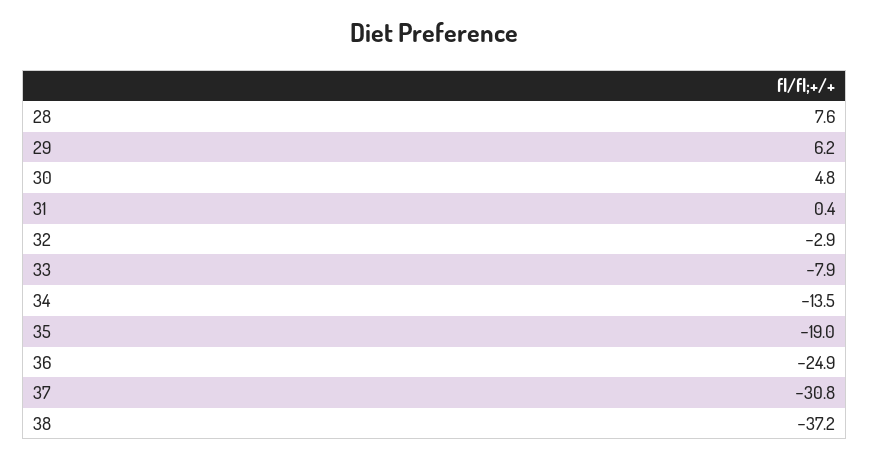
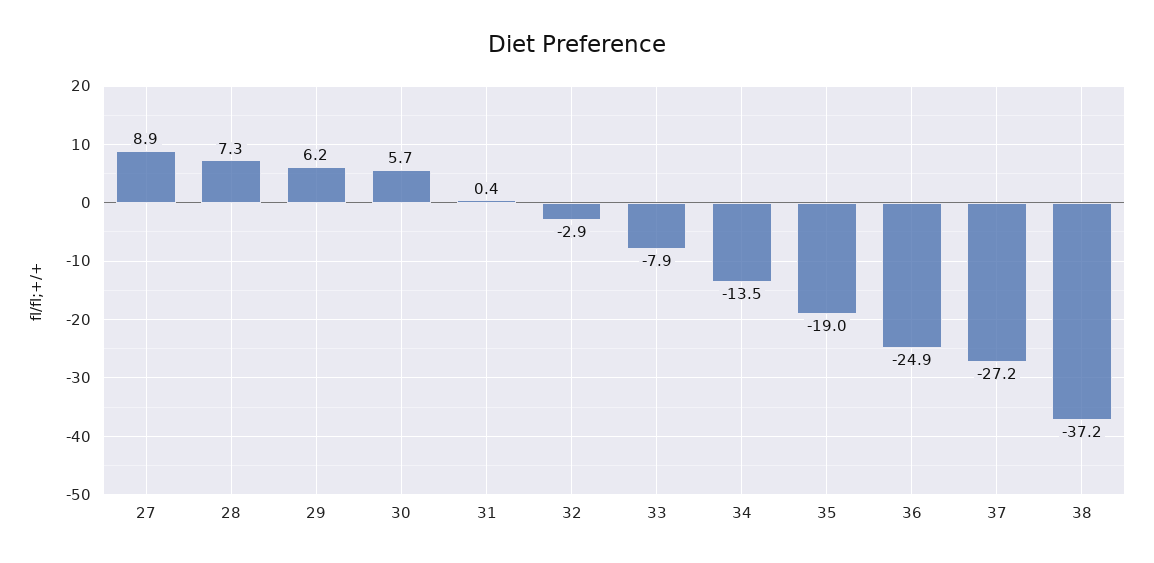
28: 7.6 -> 7.3
30: 4.8 -> 5.7
37: -30.8 -> -27.2
27: none -> 8.9

